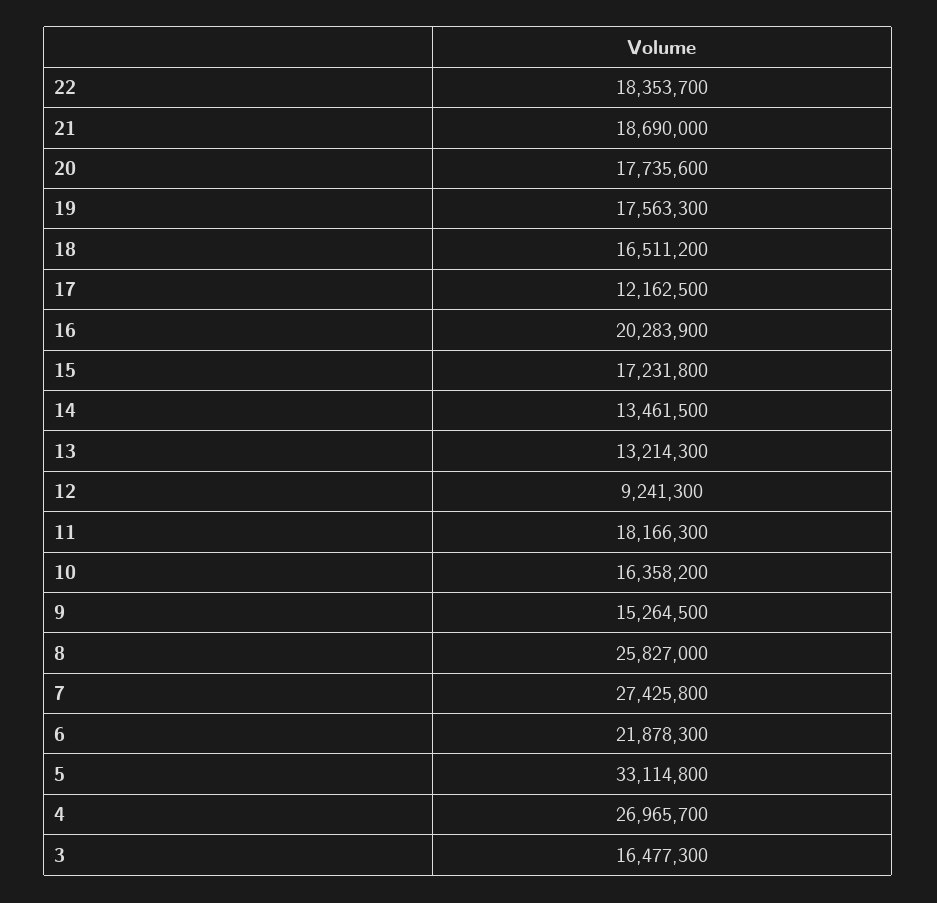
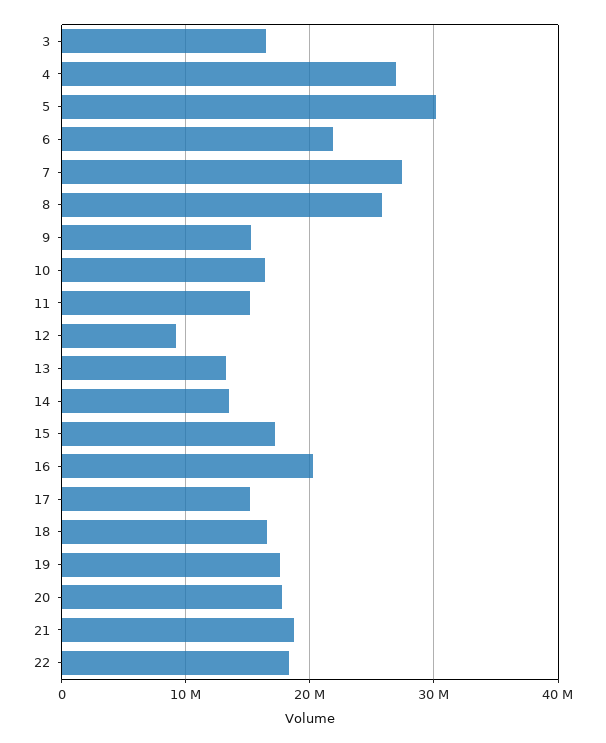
17: 12162500 -> 15000000
11: 18166300 -> 15000000
5: 33114800 -> 30000000

